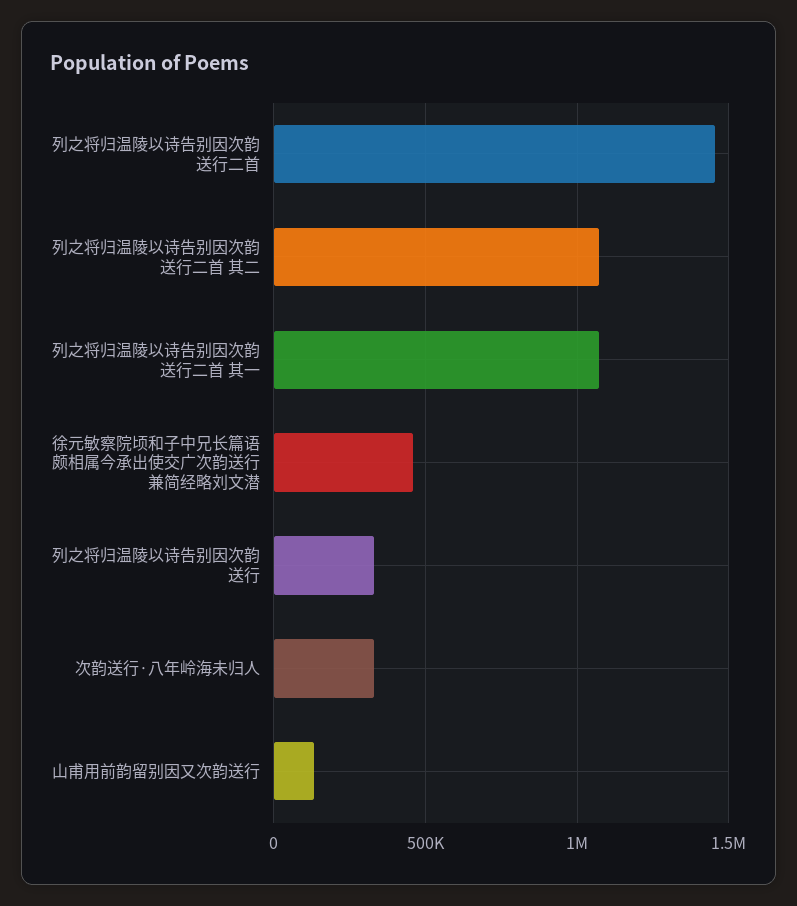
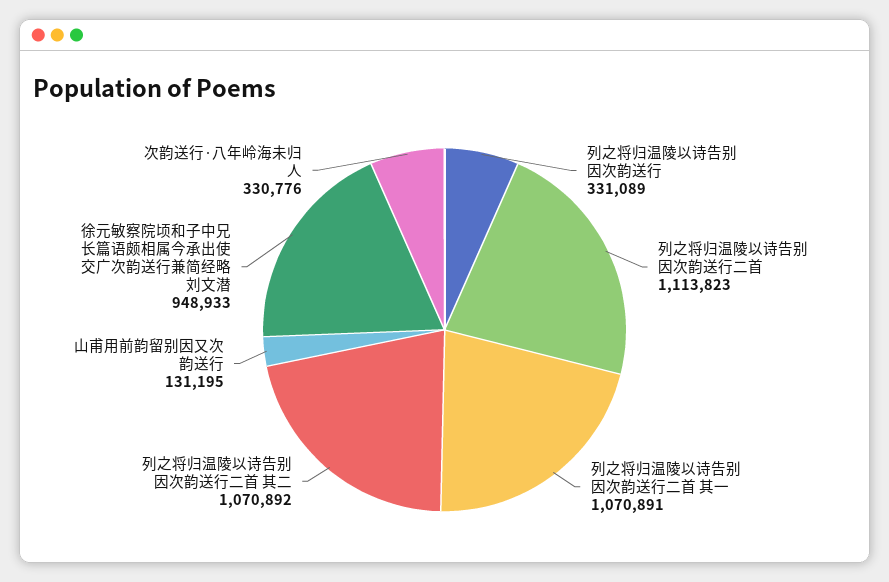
列之将归温陵以诗告别因次韵送行二首: 1450000 -> 1113823
徐元敏察院顷和子中兄长篇语颇相属今承出使交广次韵送行兼简经略刘文潜: 450000 -> 948933

